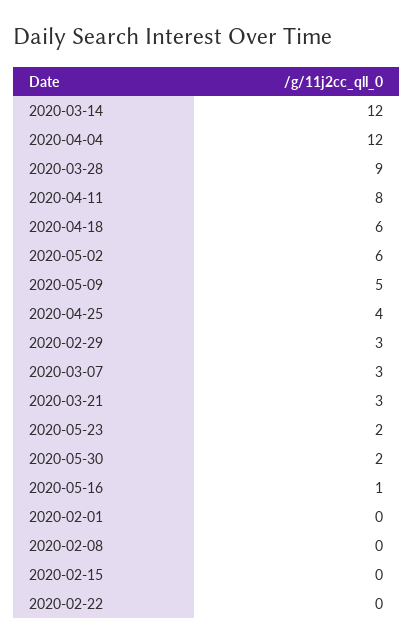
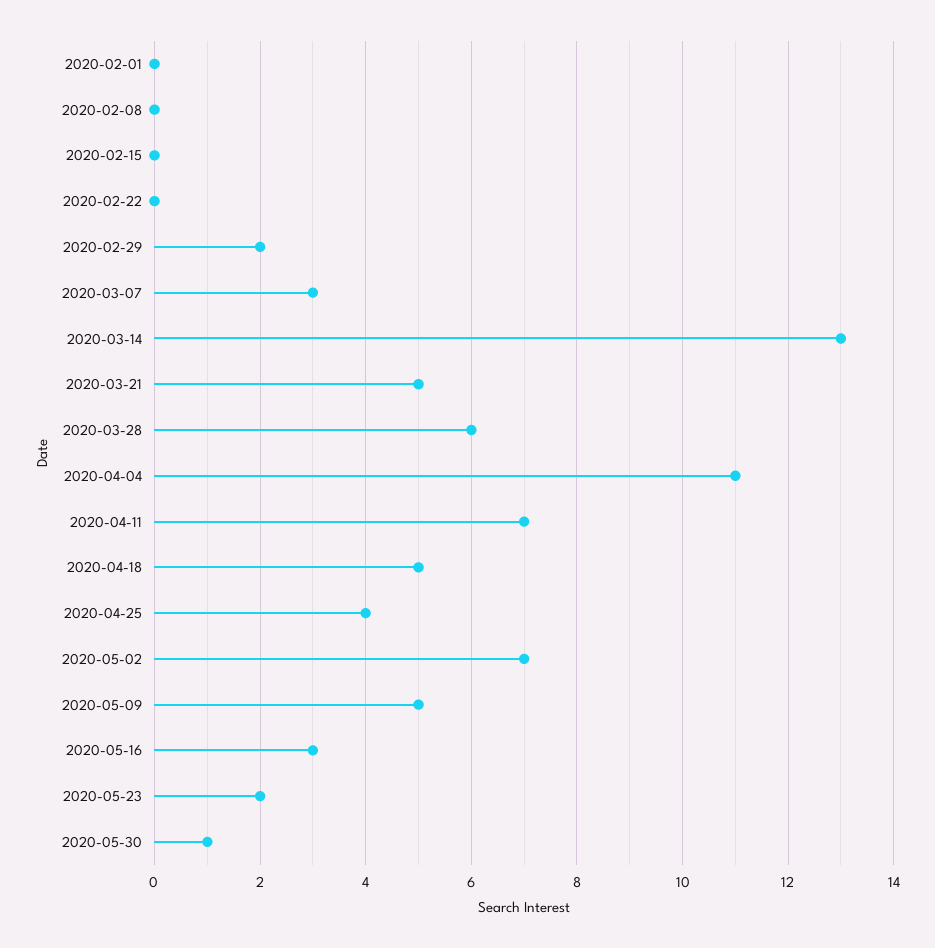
2020-03-14: 12 -> 13
2020-04-04: 12 -> 11
2020-03-28: 9 -> 6
2020-04-11: 8 -> 7
2020-04-18: 6 -> 5
2020-05-02: 6 -> 7
2020-02-29: 3 -> 2
2020-03-21: 3 -> 5
2020-05-30: 2 -> 1
2020-05-16: 1 -> 3

